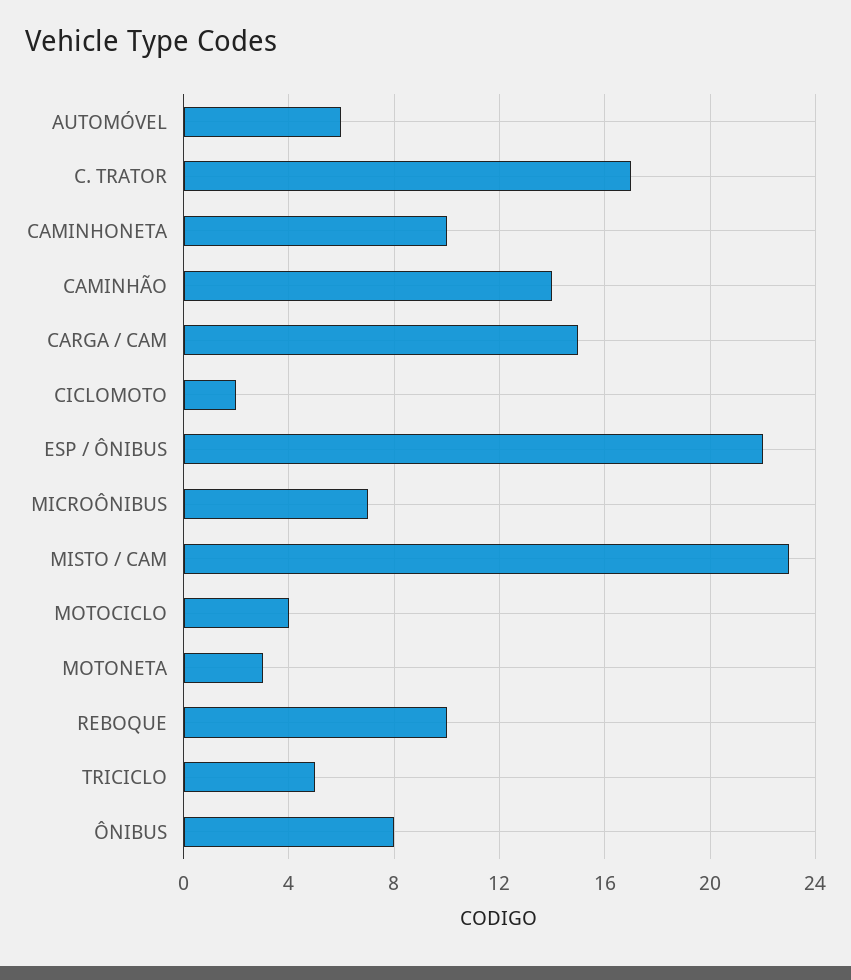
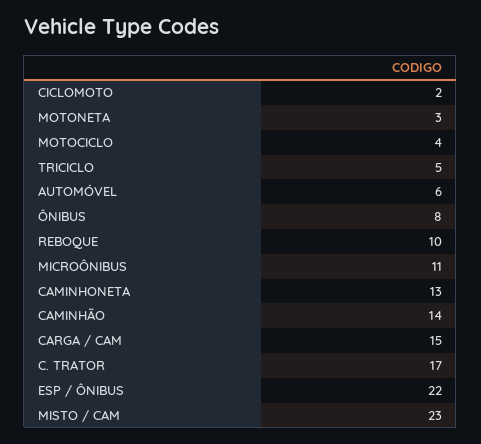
CAMINHONETA: 10 -> 13
MICROÔNIBUS: 7 -> 11

